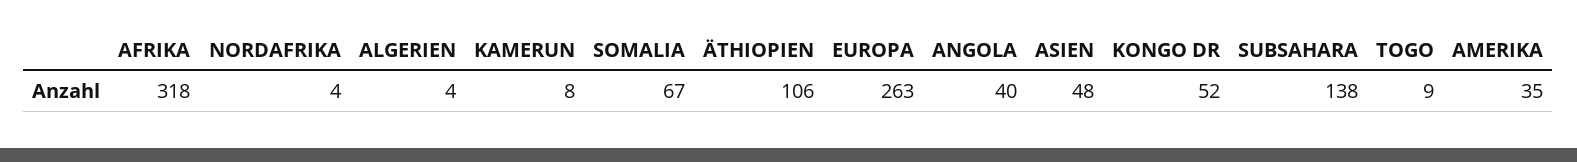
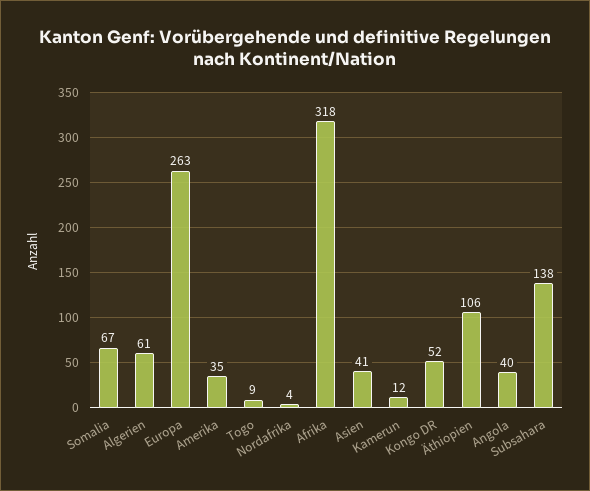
ALGERIEN: 4 -> 61
KAMERUN: 8 -> 12
ASIEN: 48 -> 41

